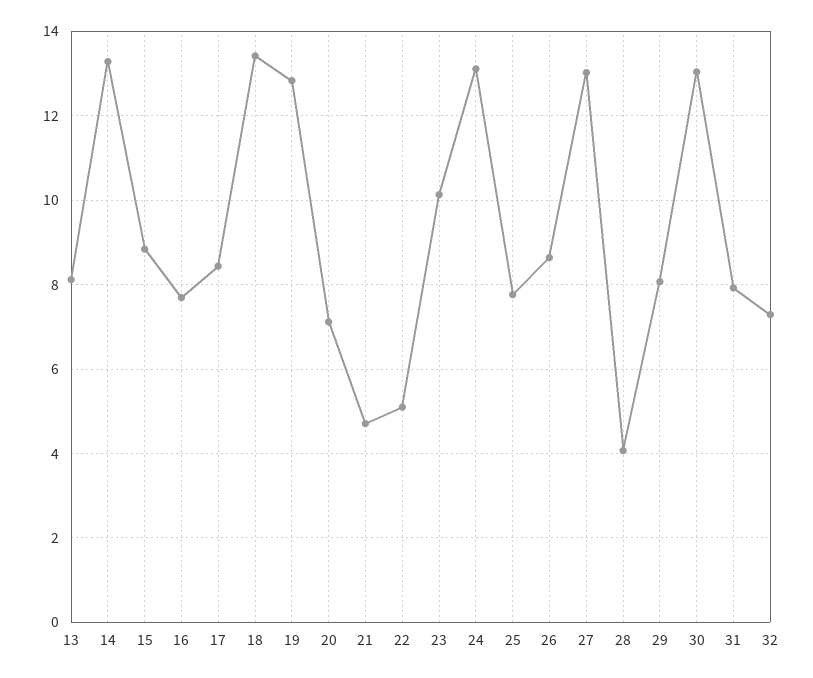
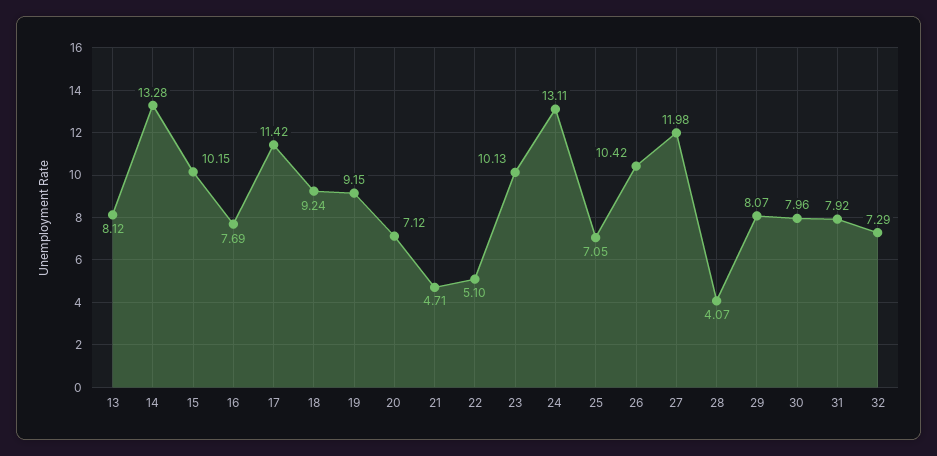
15: 8.8 -> 10.15
17: 8.4 -> 11.42
18: 13.4 -> 9.24
19: 12.8 -> 9.15
25: 7.8 -> 7.05
26: 8.6 -> 10.42
27: 13 -> 11.98
30: 13 -> 7.96

